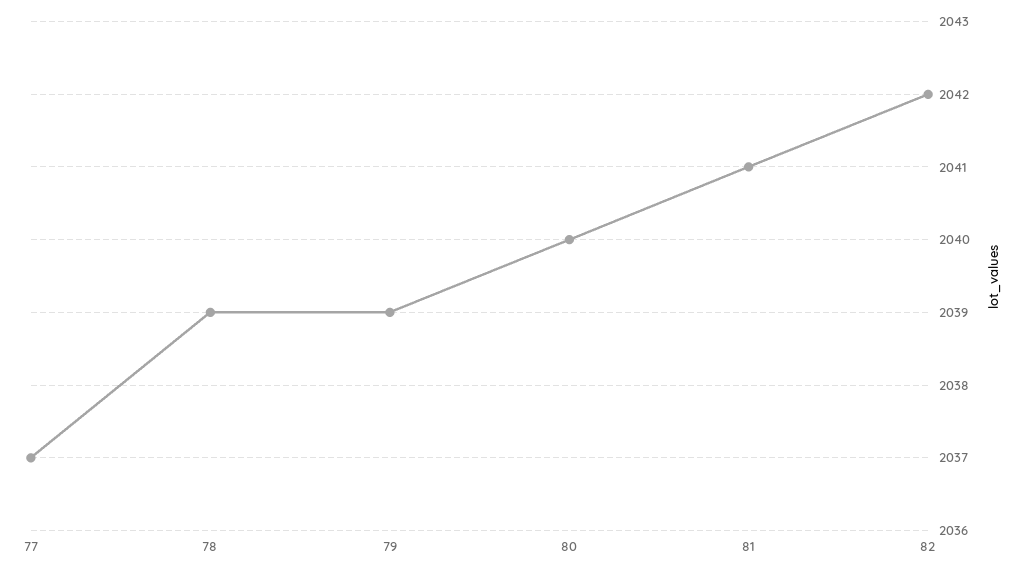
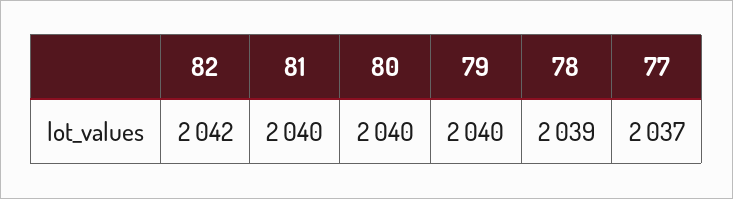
79: 2039 -> 2040
81: 2041 -> 2040

